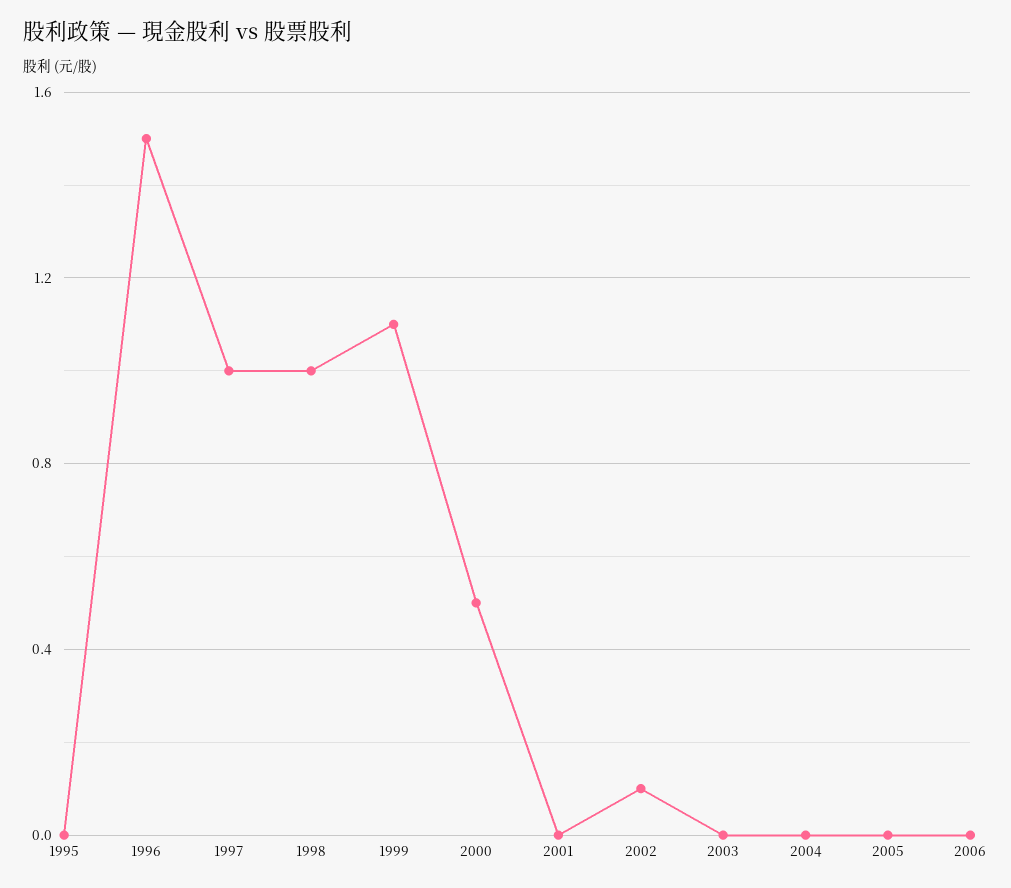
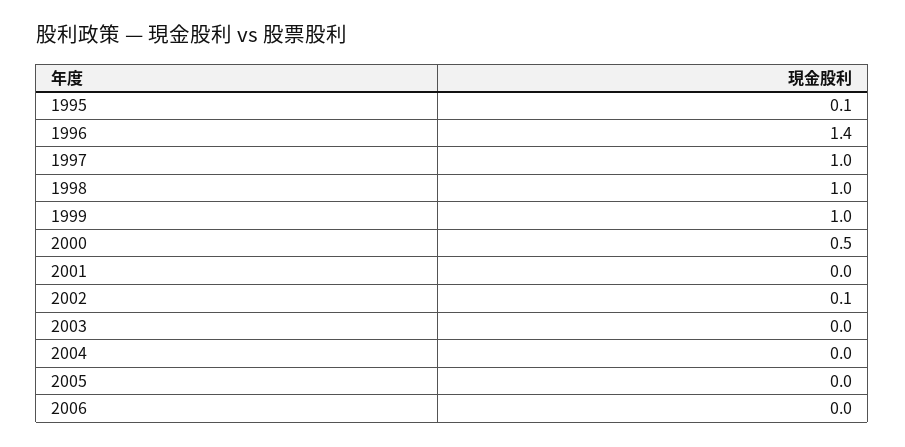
1995: 0 -> 0.1
1996: 1.5 -> 1.4
1999: 1.1 -> 1

